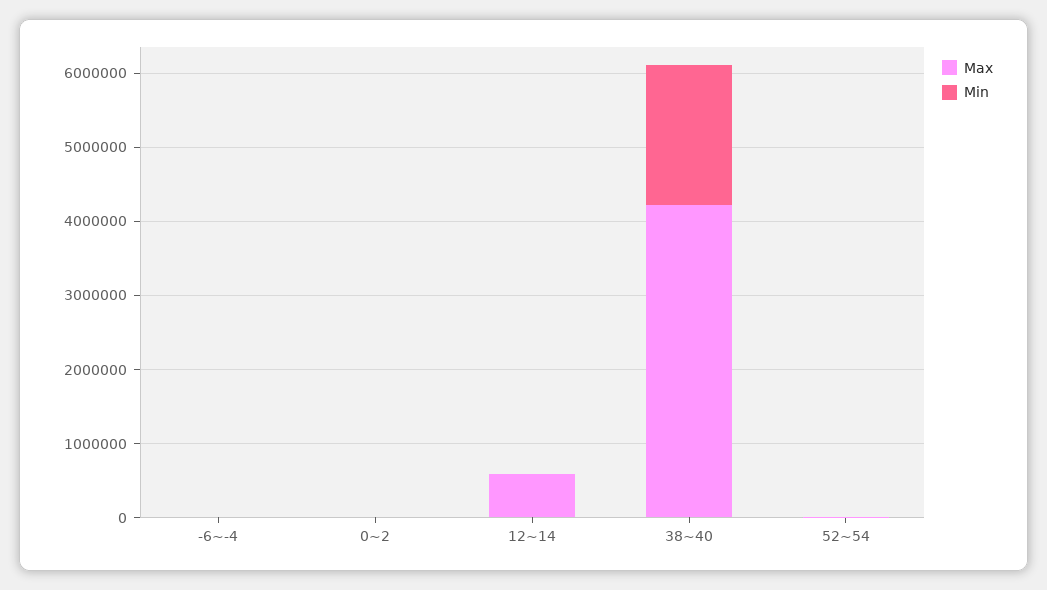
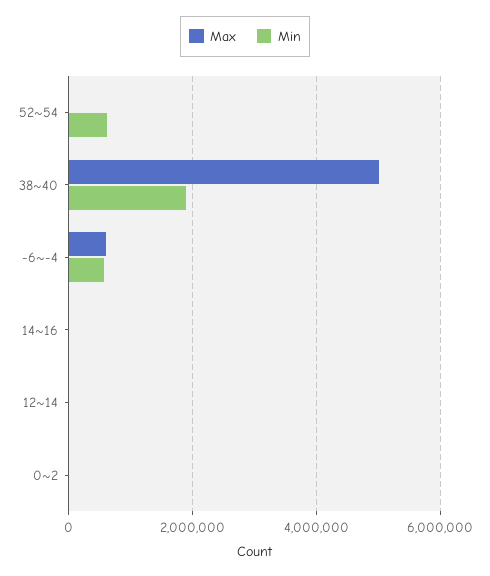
Max, -6~-4: 0 -> 600000
Min, -6~-4: 0 -> 600000
Max, 12~14: 600000 -> 0
Max, 38~40: 4200000 -> 5000000
Min, 52~54: 0 -> 600000
Max, 14~16: none -> 0
Min, 14~16: none -> 0

